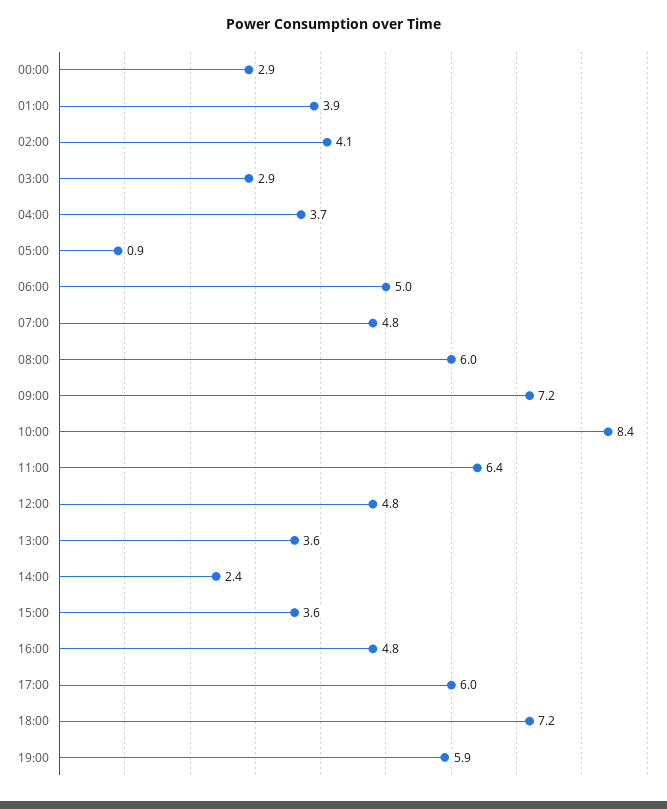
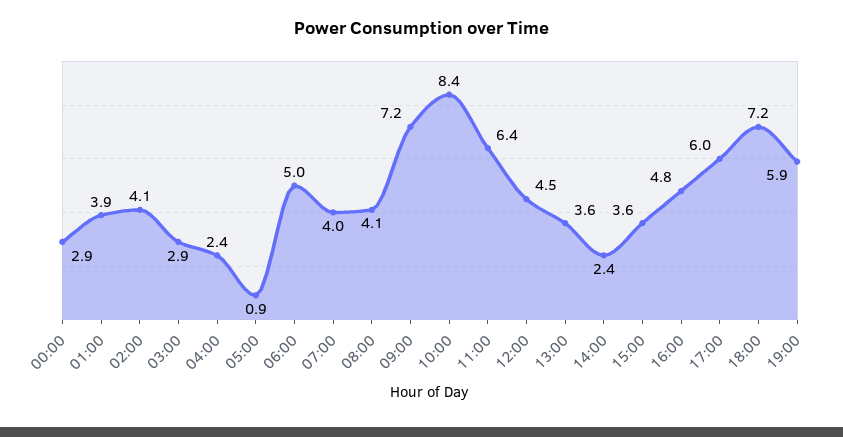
04:00: 3.7 -> 2.4
07:00: 4.8 -> 4
08:00: 6 -> 4.1
12:00: 4.8 -> 4.5

